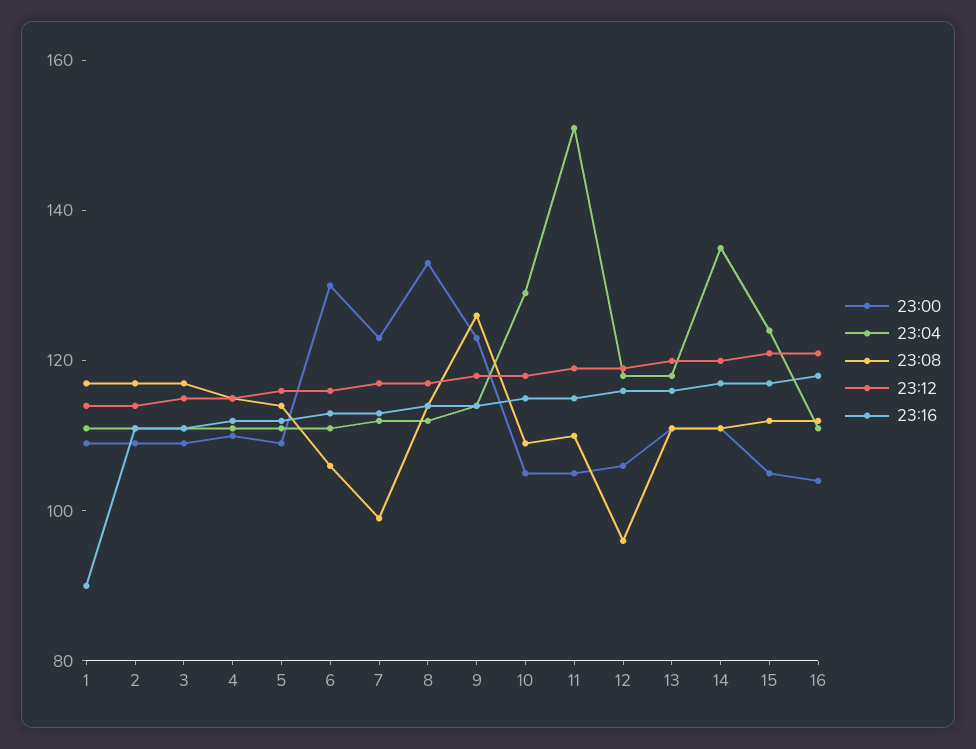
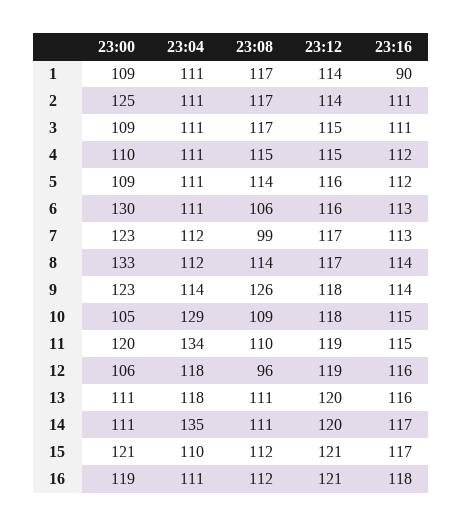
23:00, 2: 110 -> 125
23:00, 11: 105 -> 120
23:04, 11: 150 -> 134
23:00, 15: 105 -> 121
23:04, 15: 125 -> 110
23:00, 16: 105 -> 119

